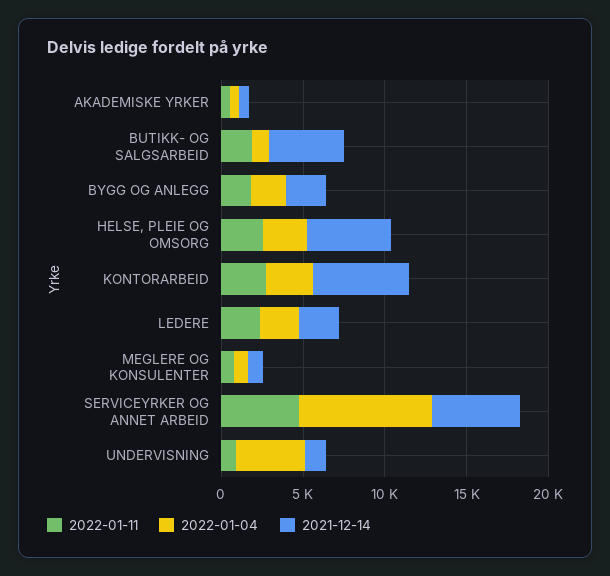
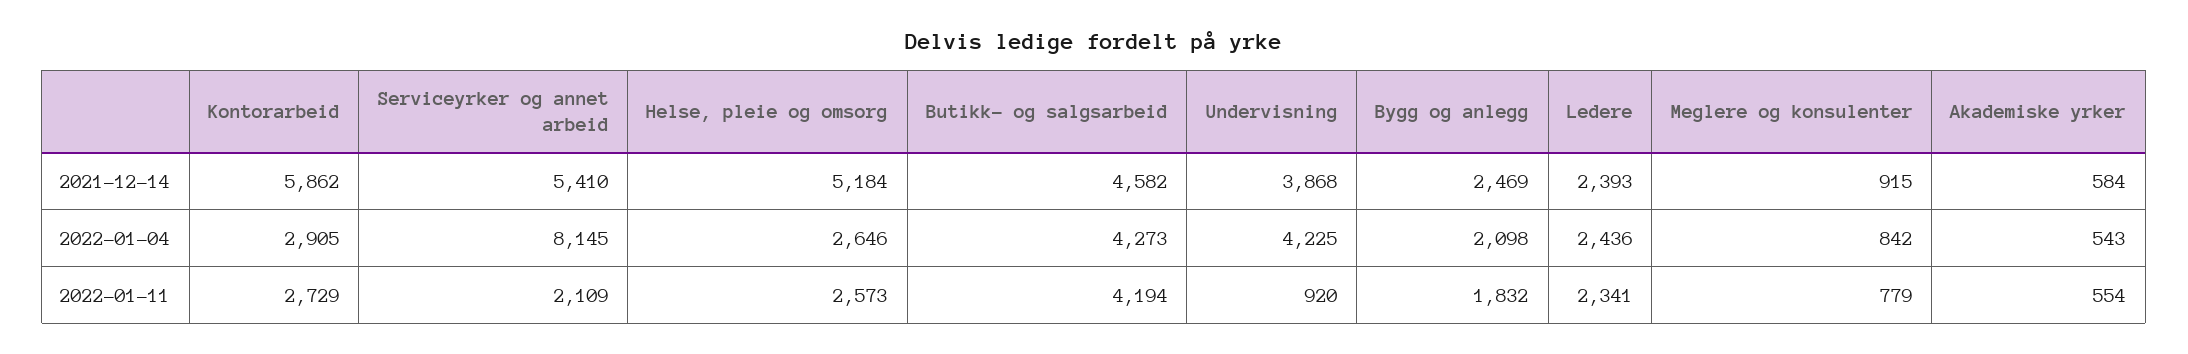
2022-01-11, BUTIKK- OG SALGSARBEID: 2000 -> 4194
2022-01-04, BUTIKK- OG SALGSARBEID: 1000 -> 4273
2022-01-11, SERVICEYRKER OG ANNET ARBEID: 5000 -> 2109
2021-12-14, UNDERVISNING: 1000 -> 3868

